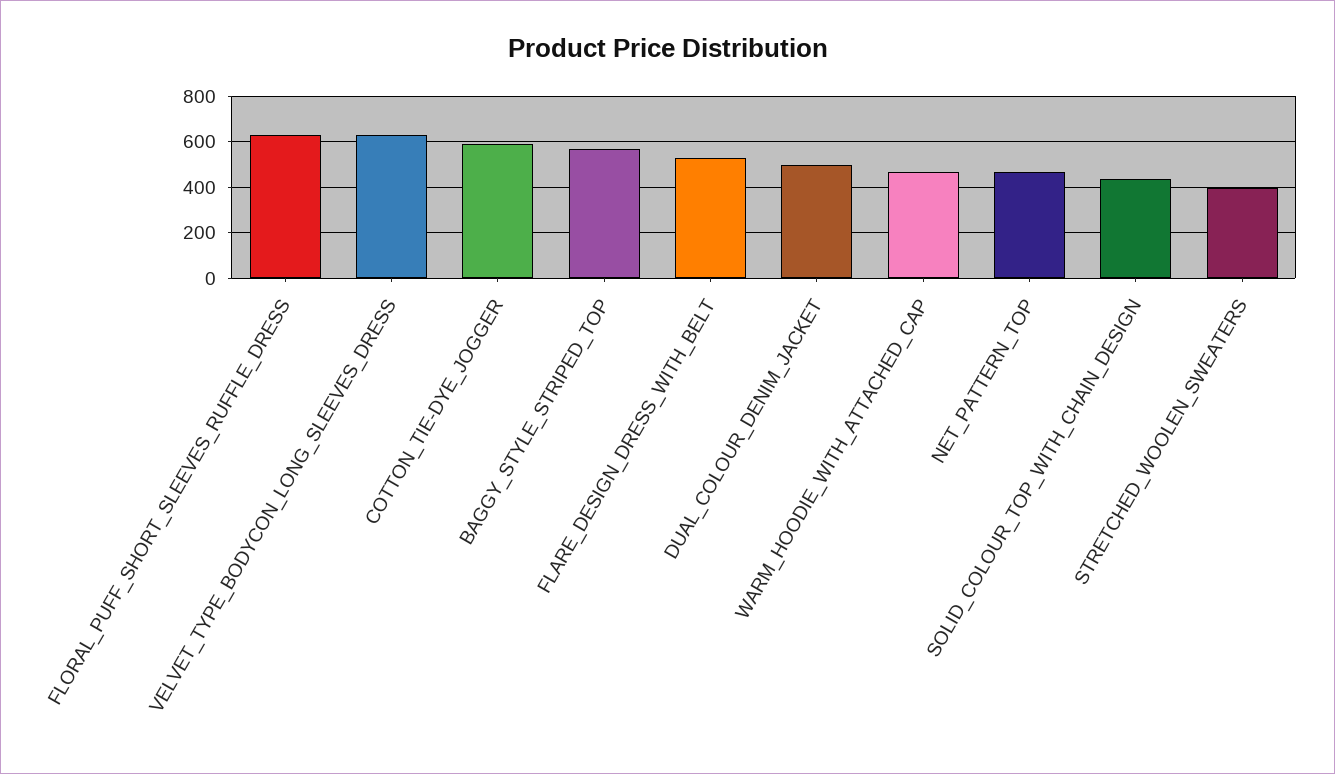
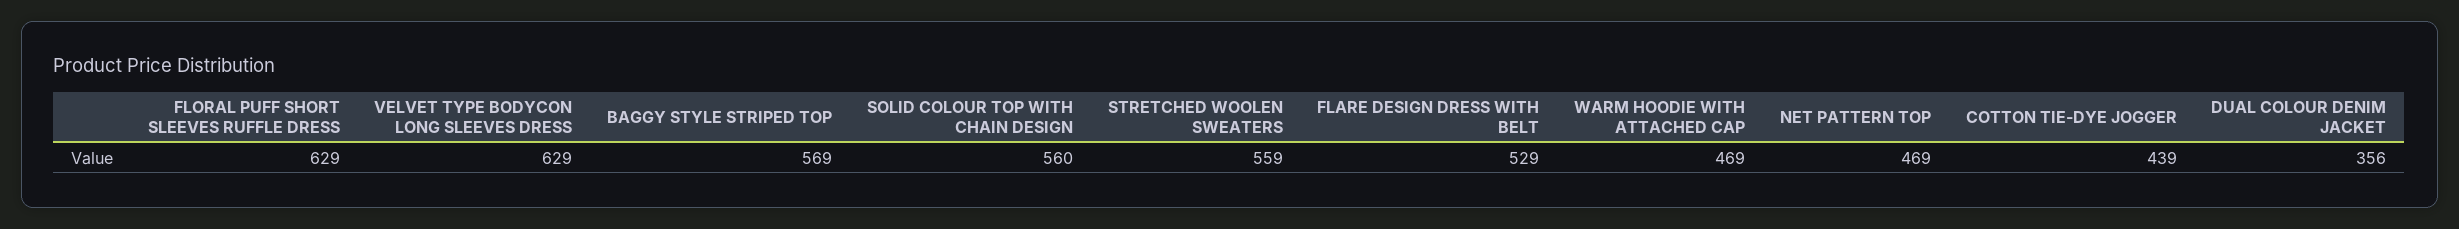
COTTON_TIE-DYE_JOGGER: 600 -> 439
DUAL_COLOUR_DENIM_JACKET: 500 -> 356
SOLID_COLOUR_TOP_WITH_CHAIN_DESIGN: 450 -> 560
STRETCHED_WOOLEN_SWEATERS: 400 -> 559

